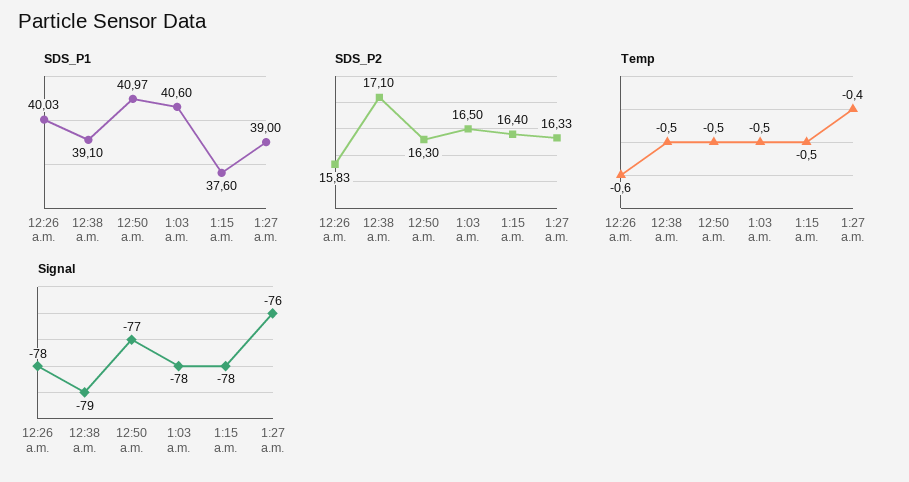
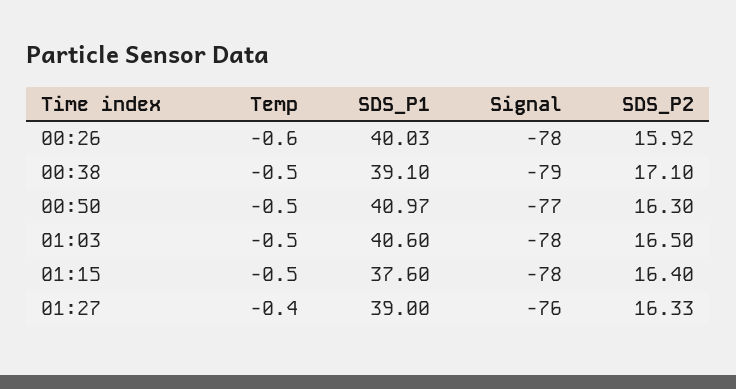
SDS_P2, 12:26 a.m.: 15.83 -> 15.92

